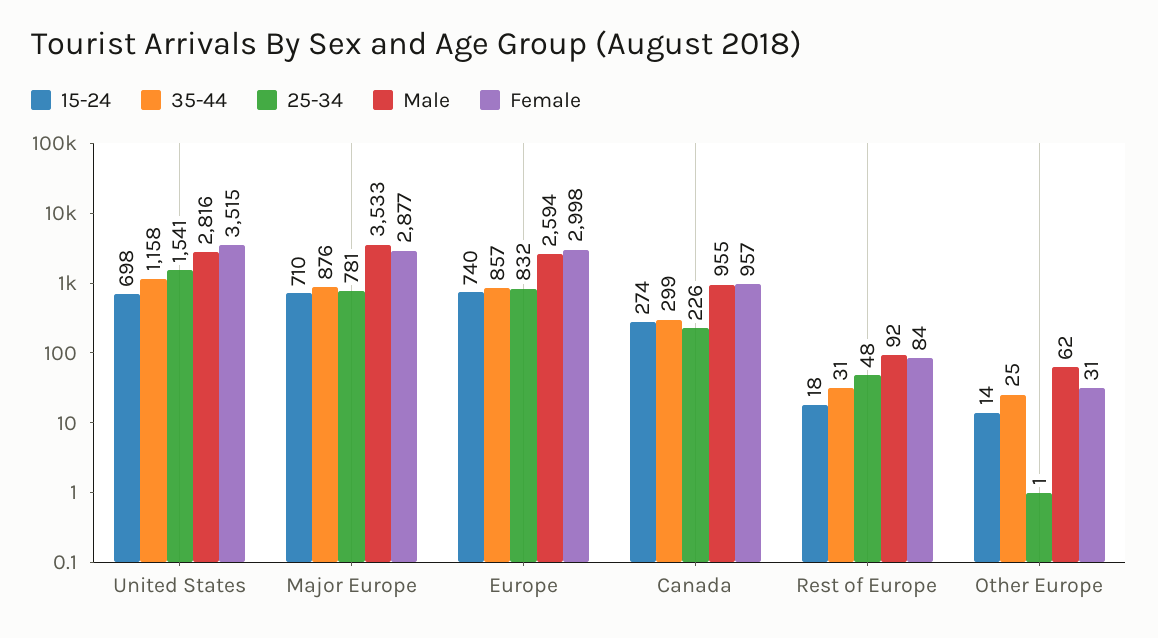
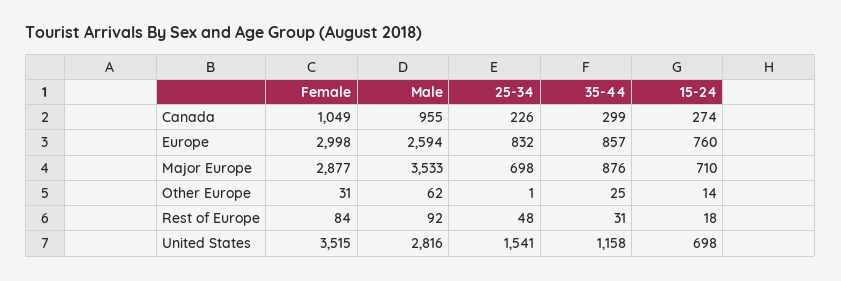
25-34, Major Europe: 781 -> 698
15-24, Europe: 740 -> 760
Female, Canada: 957 -> 1049

